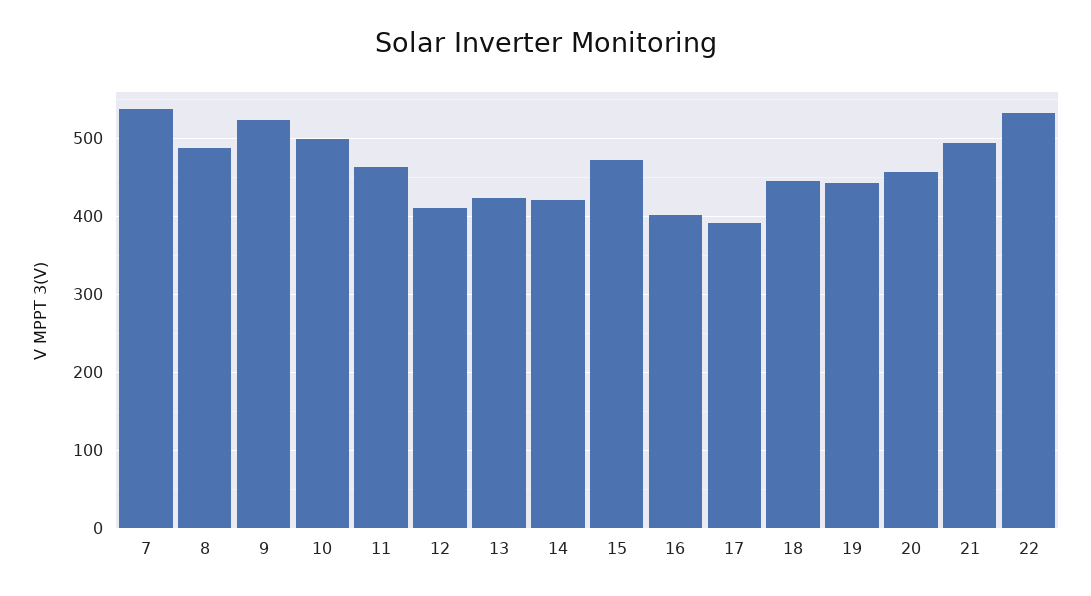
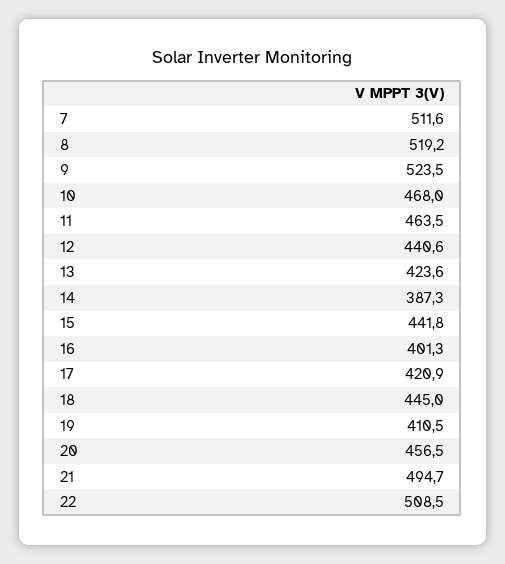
7: 540 -> 511.6
8: 490 -> 519.2
10: 500 -> 468
12: 410 -> 440.6
14: 420 -> 387.3
15: 470 -> 441.8
17: 390 -> 420.9
19: 440 -> 410.5
22: 530 -> 508.5

